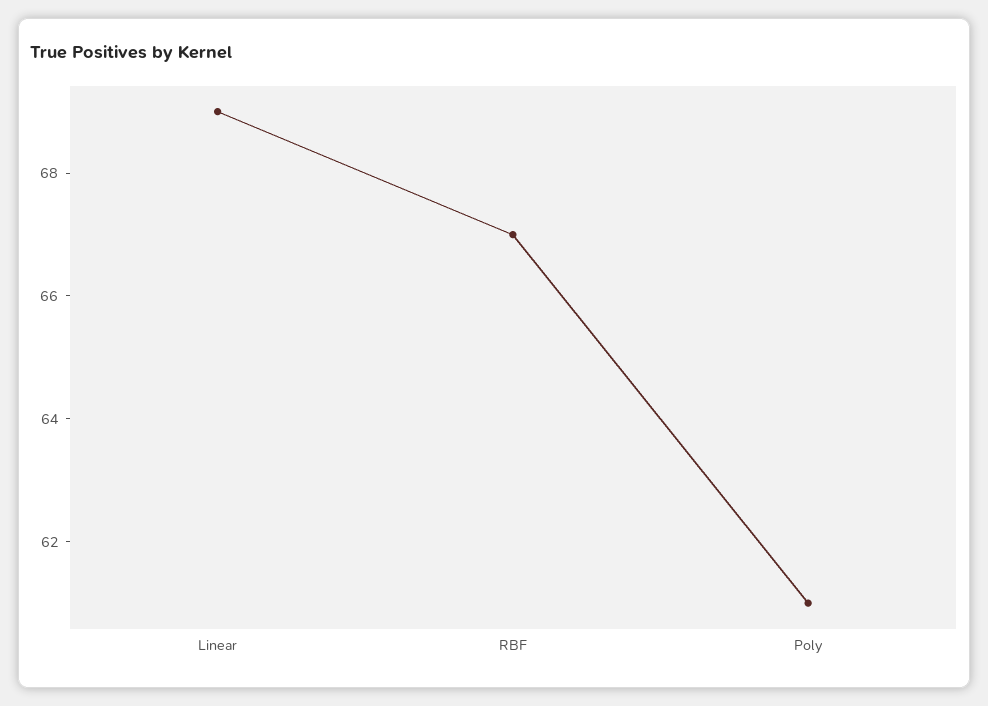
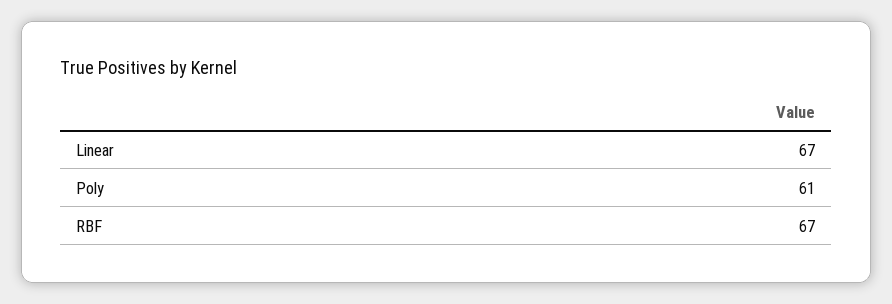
Linear: 69 -> 67

